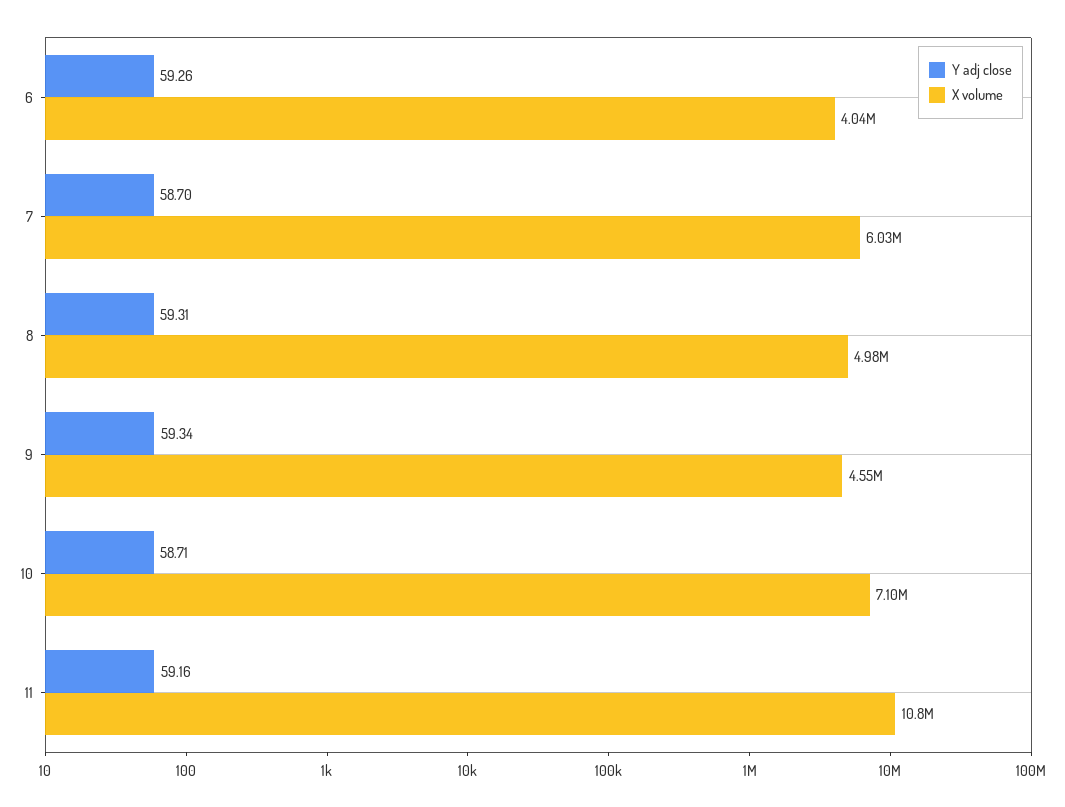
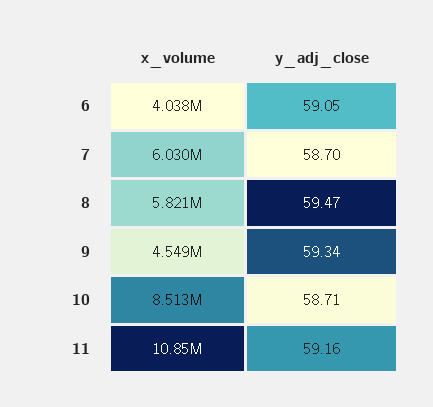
Y adj close, 6: 59.26 -> 59.05
Y adj close, 8: 59.31 -> 59.47
X volume, 8: 4980000 -> 5821000
X volume, 10: 7100000 -> 8513000

